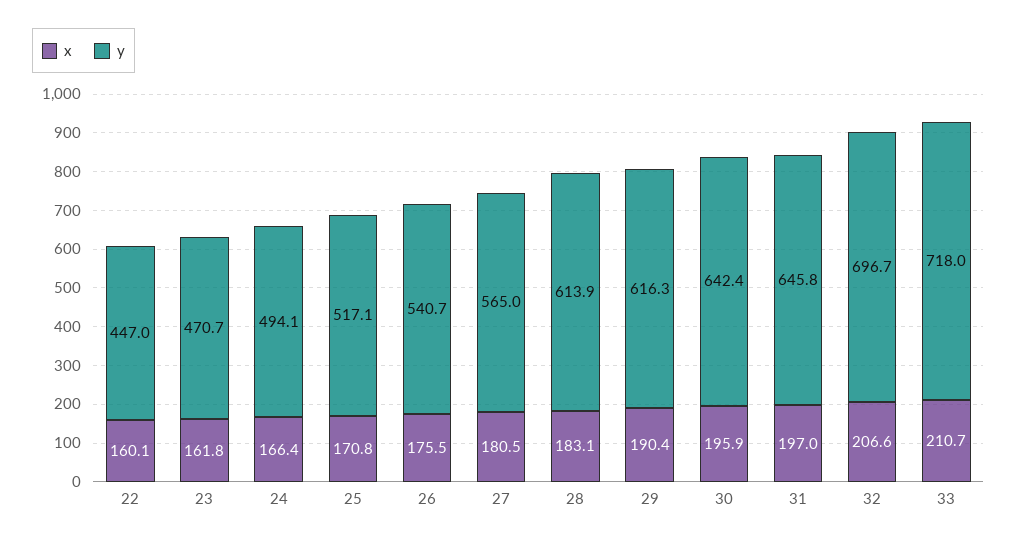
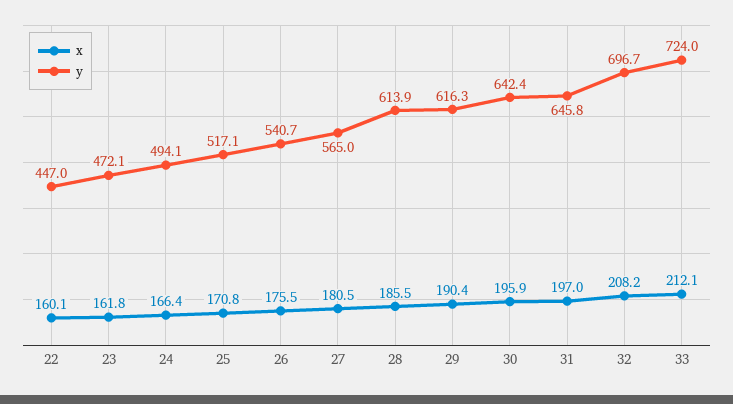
y, 23: 470.7 -> 472.1
x, 28: 183.1 -> 185.5
x, 32: 206.6 -> 208.2
x, 33: 210.7 -> 212.1
y, 33: 718 -> 724

